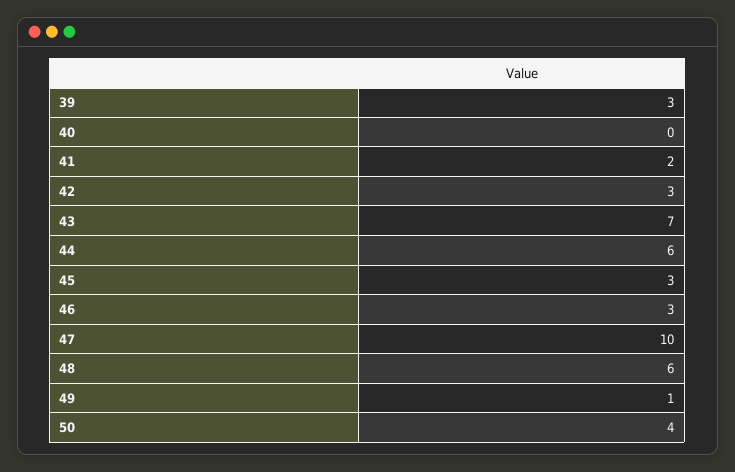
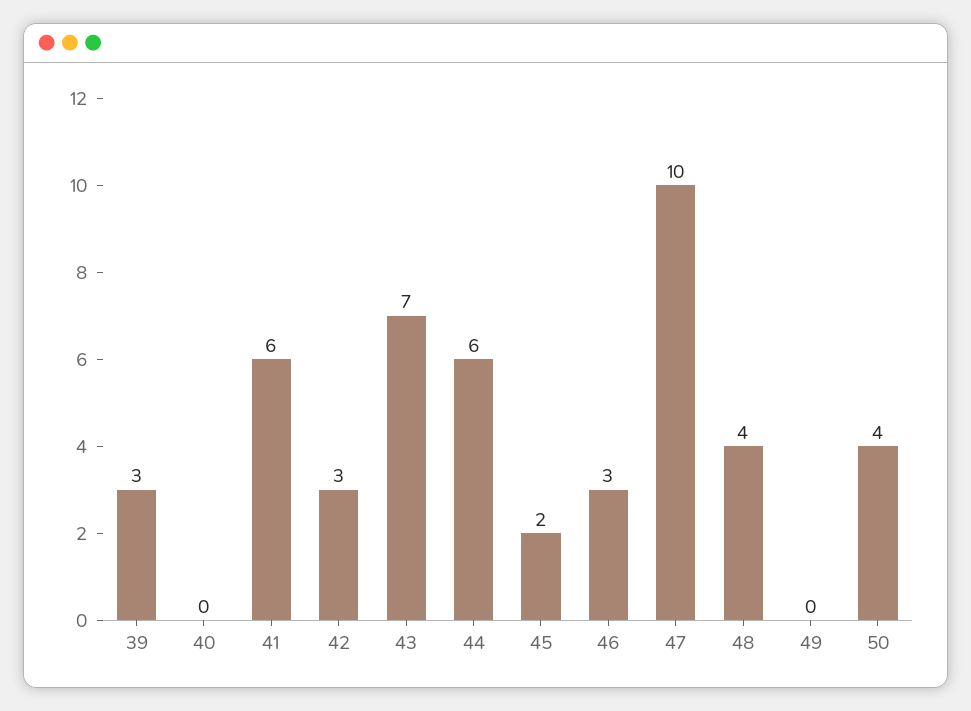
41: 2 -> 6
45: 3 -> 2
48: 6 -> 4
49: 1 -> 0

